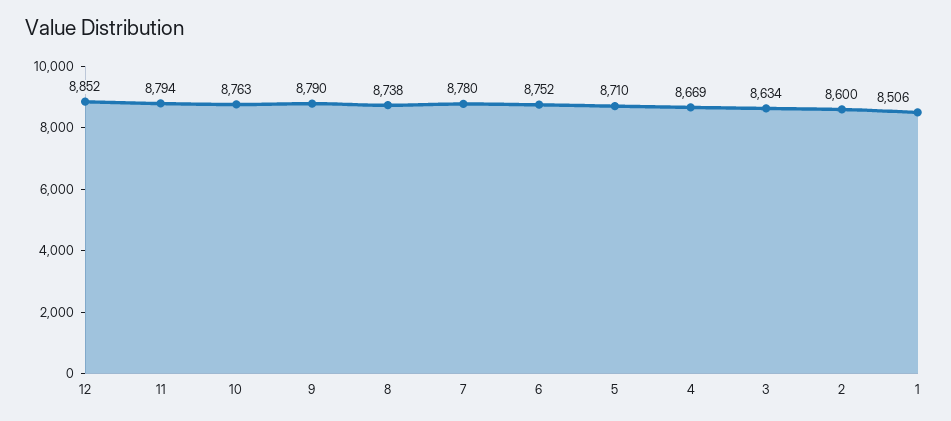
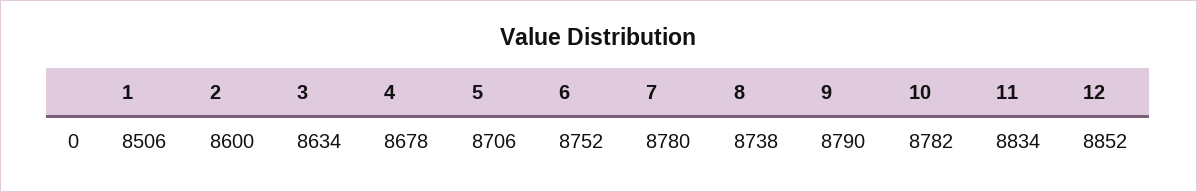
11: 8794 -> 8834
10: 8763 -> 8782
5: 8710 -> 8706
4: 8669 -> 8678

